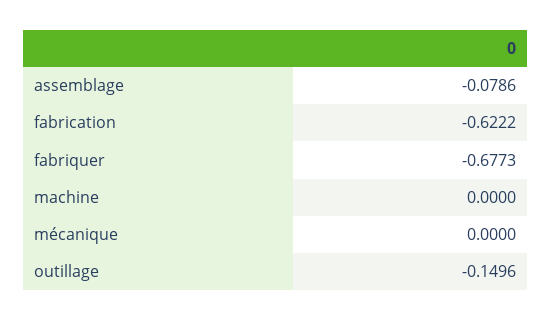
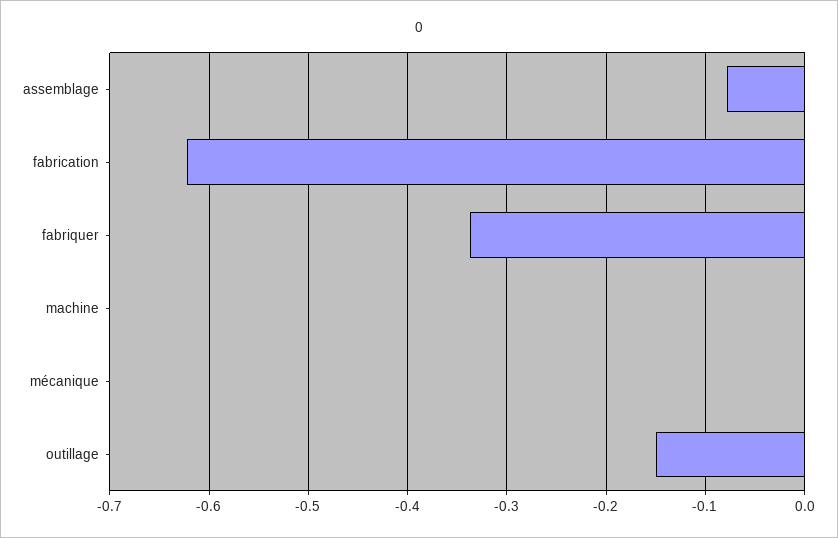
fabriquer: -0.6773 -> -0.34

